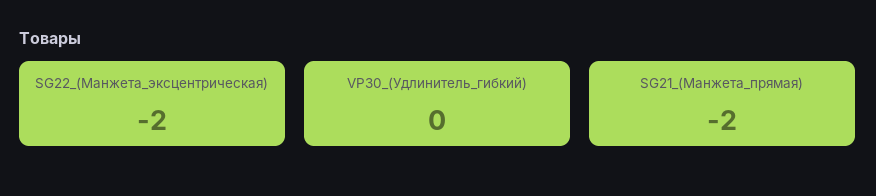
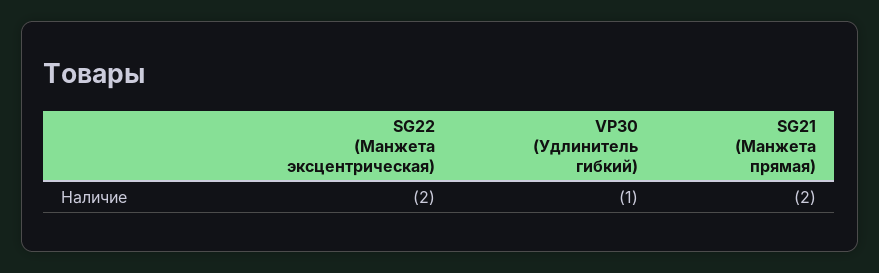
VP30_(Удлинитель_гибкий): 0 -> -1

